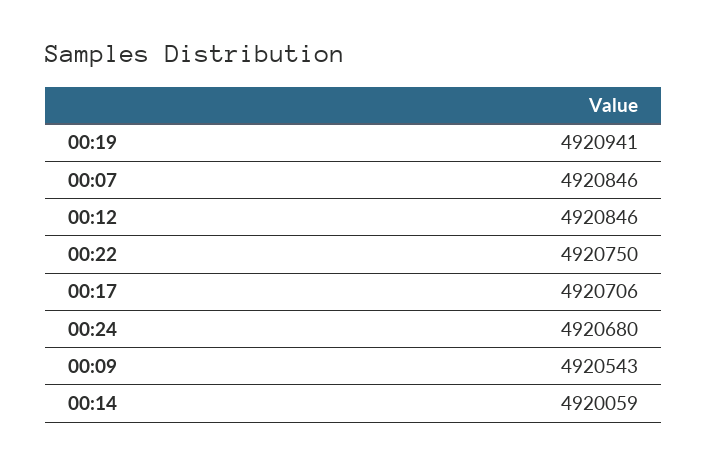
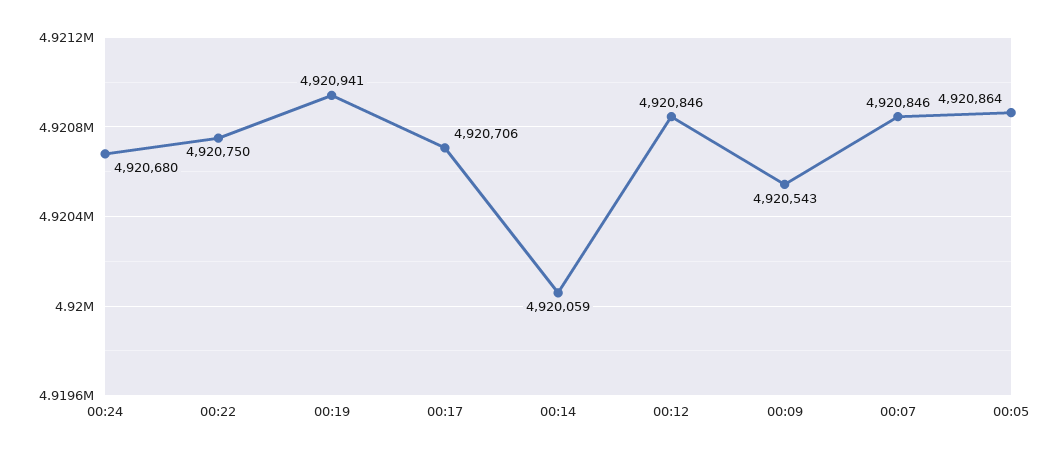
00:05: none -> 4920864

